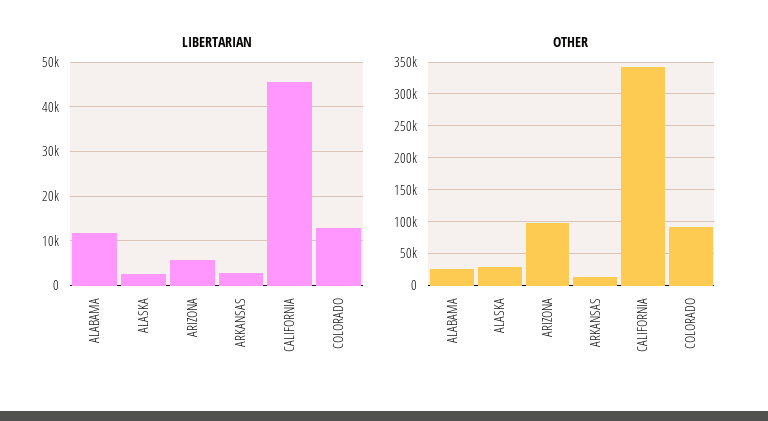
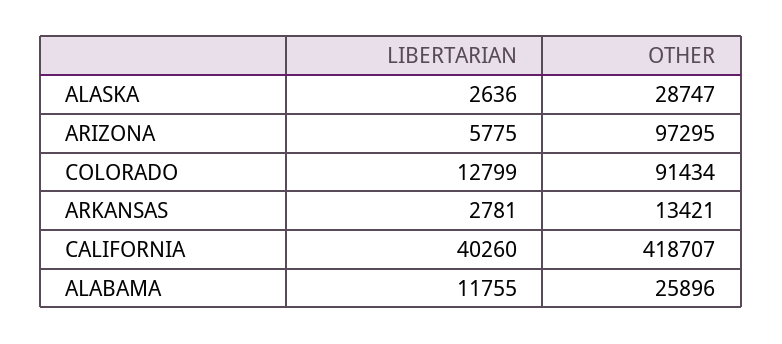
LIBERTARIAN, CALIFORNIA: 46000 -> 40260
OTHER, CALIFORNIA: 340000 -> 418707

